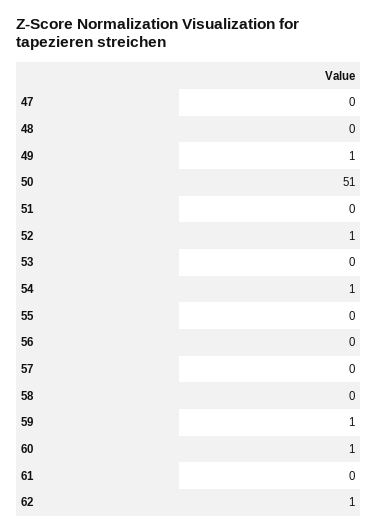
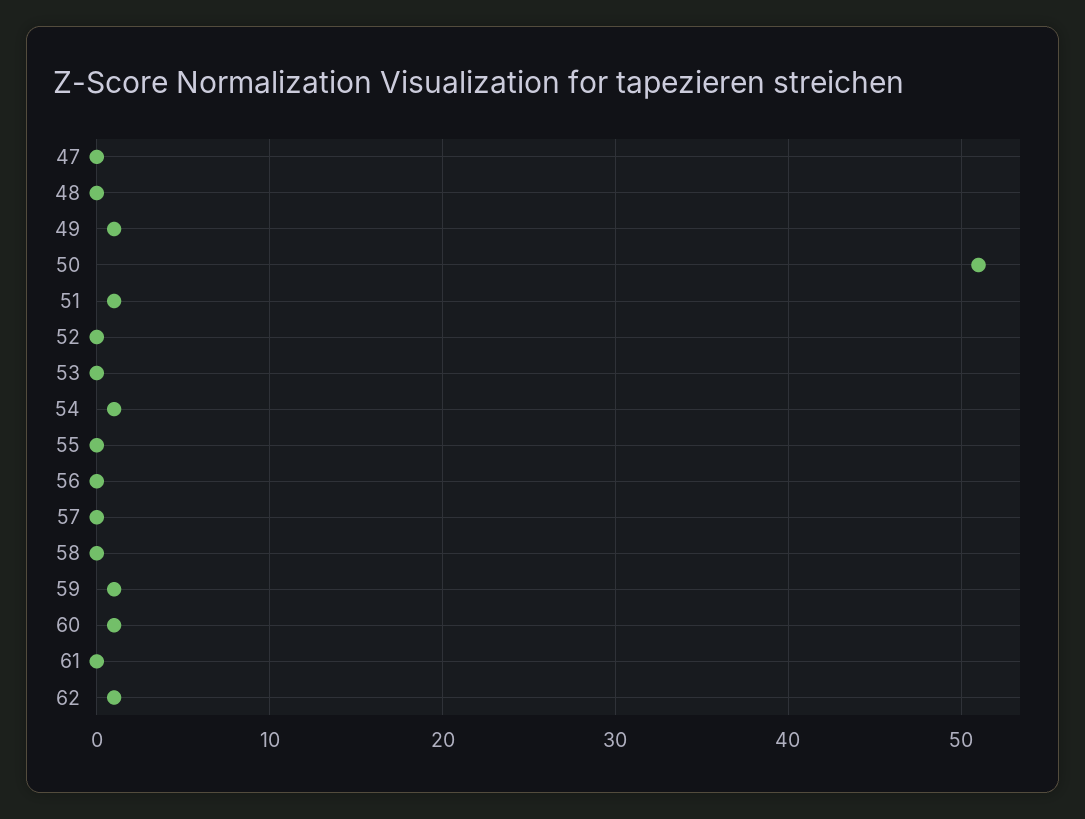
51: 0 -> 1
52: 1 -> 0

